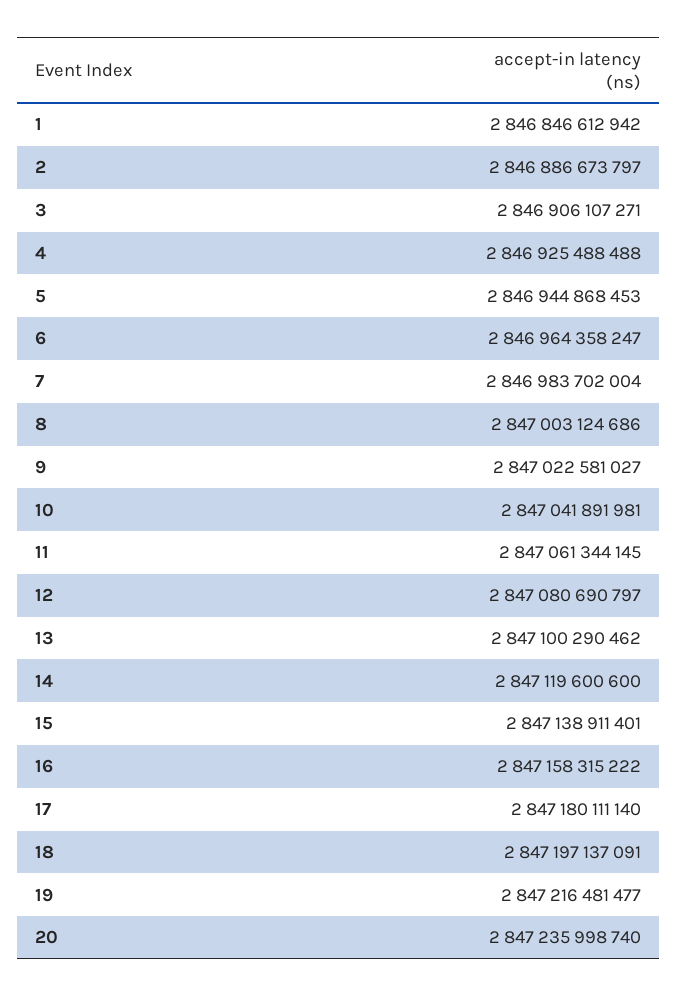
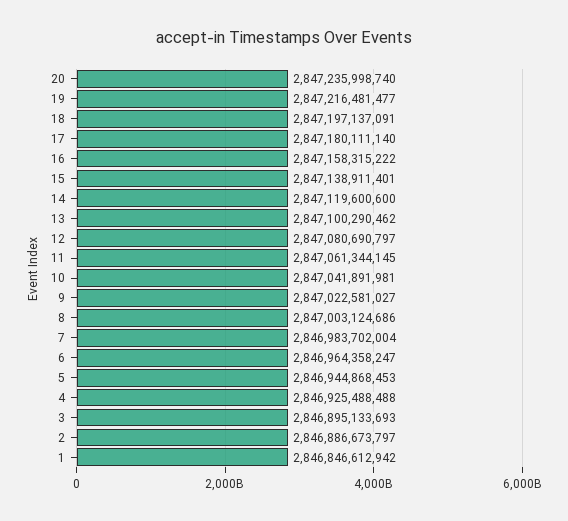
3: 2846906107271 -> 2846895133693

